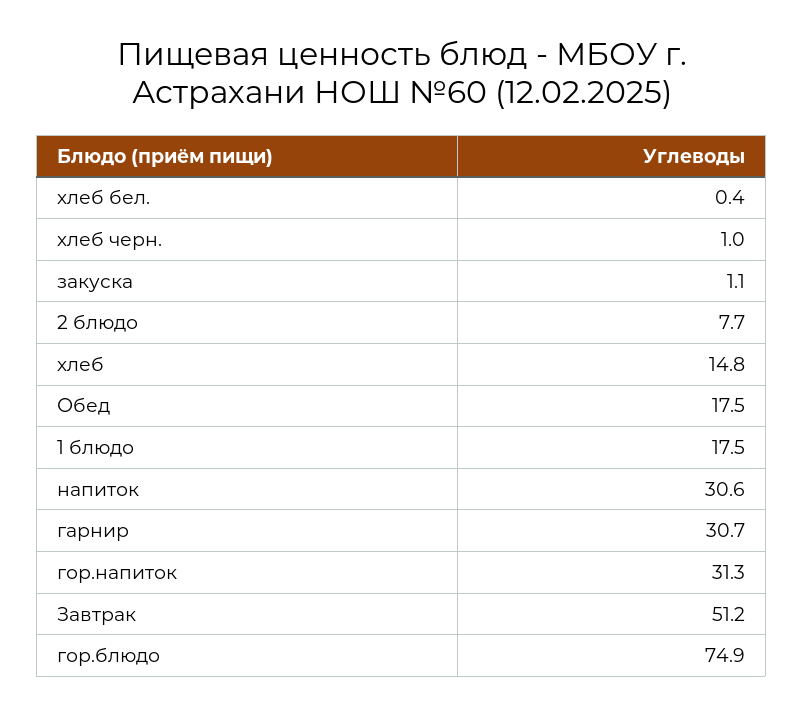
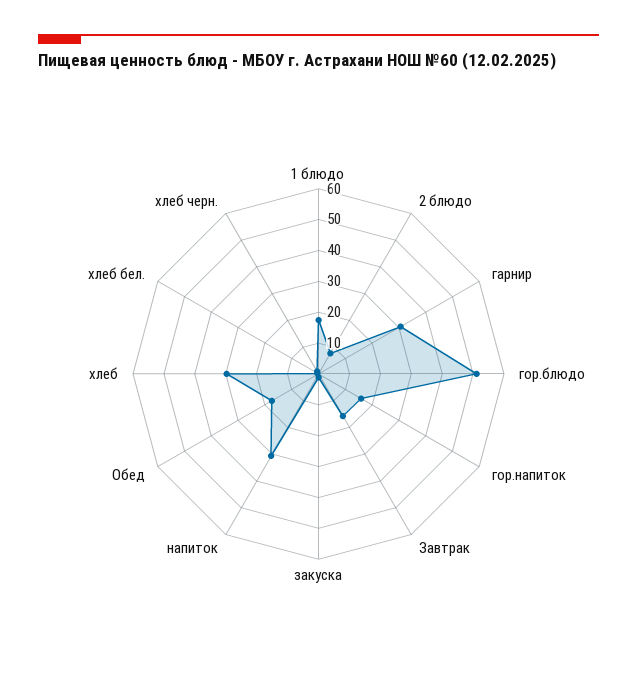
хлеб: 14.8 -> 30
гор.напиток: 31.3 -> 15
Завтрак: 51.2 -> 15
гор.блюдо: 74.9 -> 50

